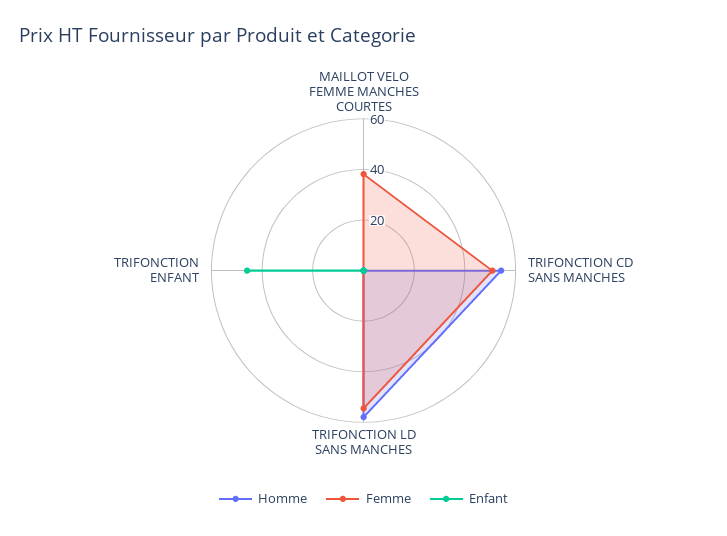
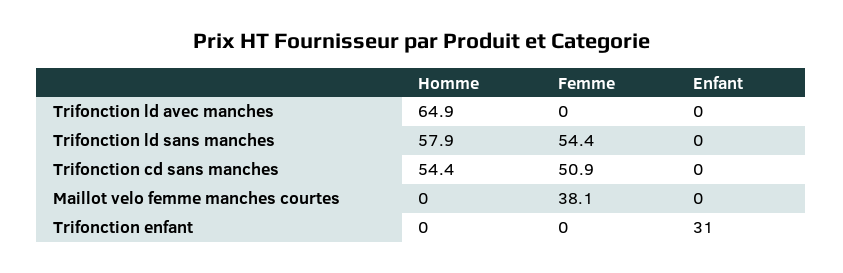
Enfant, TRIFONCTION ENFANT: 45 -> 31
Homme, Trifonction ld avec manches: none -> 64.9
Femme, Trifonction ld avec manches: none -> 0
Enfant, Trifonction ld avec manches: none -> 0

